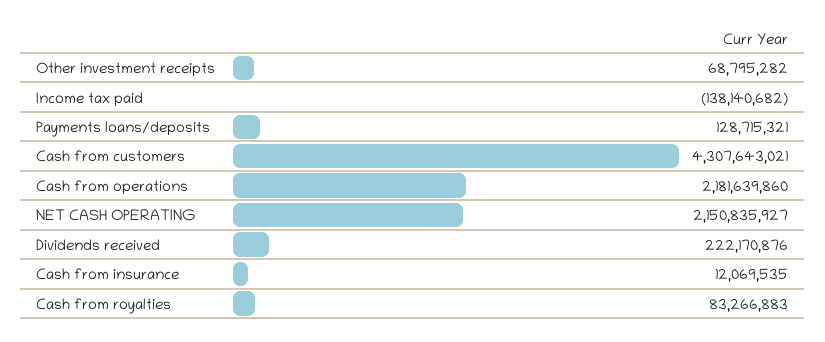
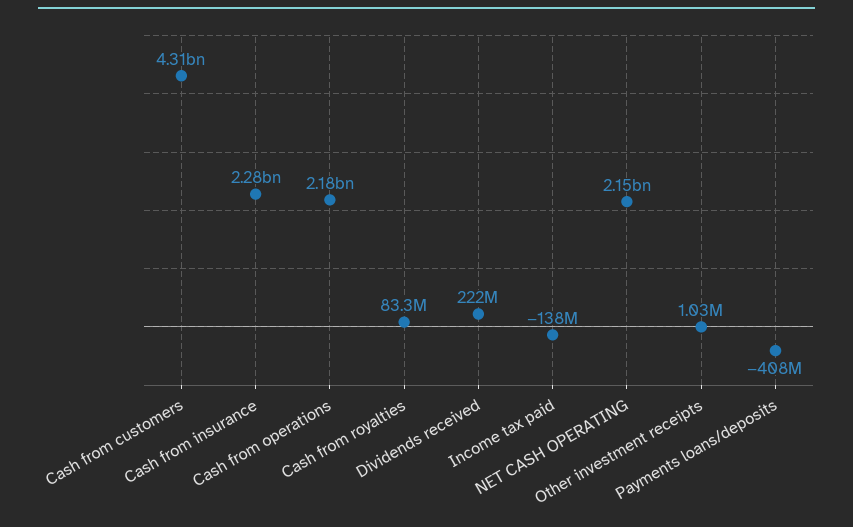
Other investment receipts: 68795282 -> 1030000
Payments loans/deposits: 128715321 -> -408000000
Cash from insurance: 12069535 -> 2280000000

